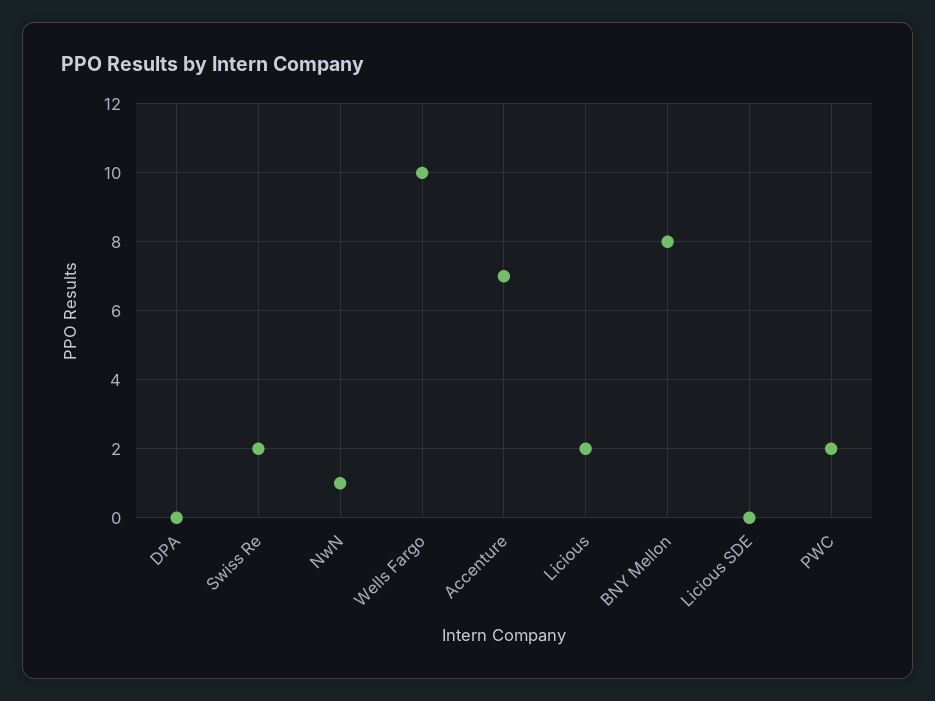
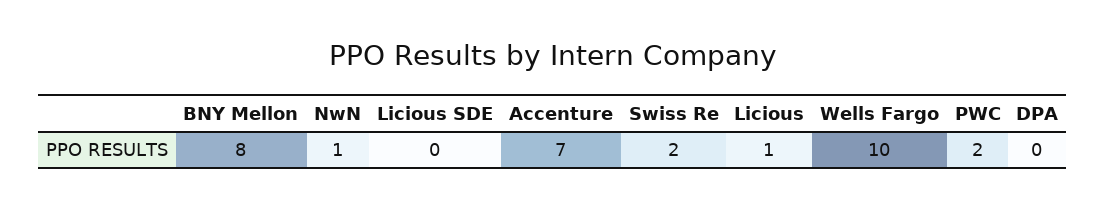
Licious: 2 -> 1

